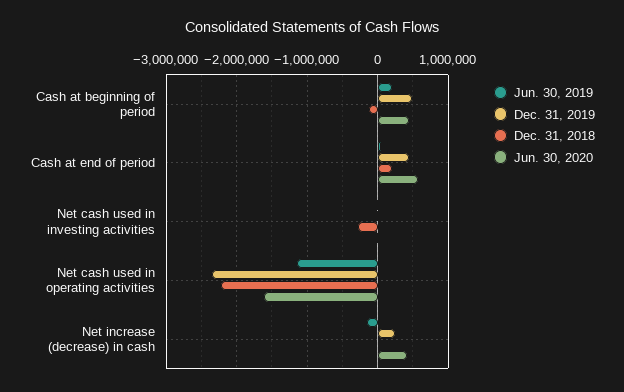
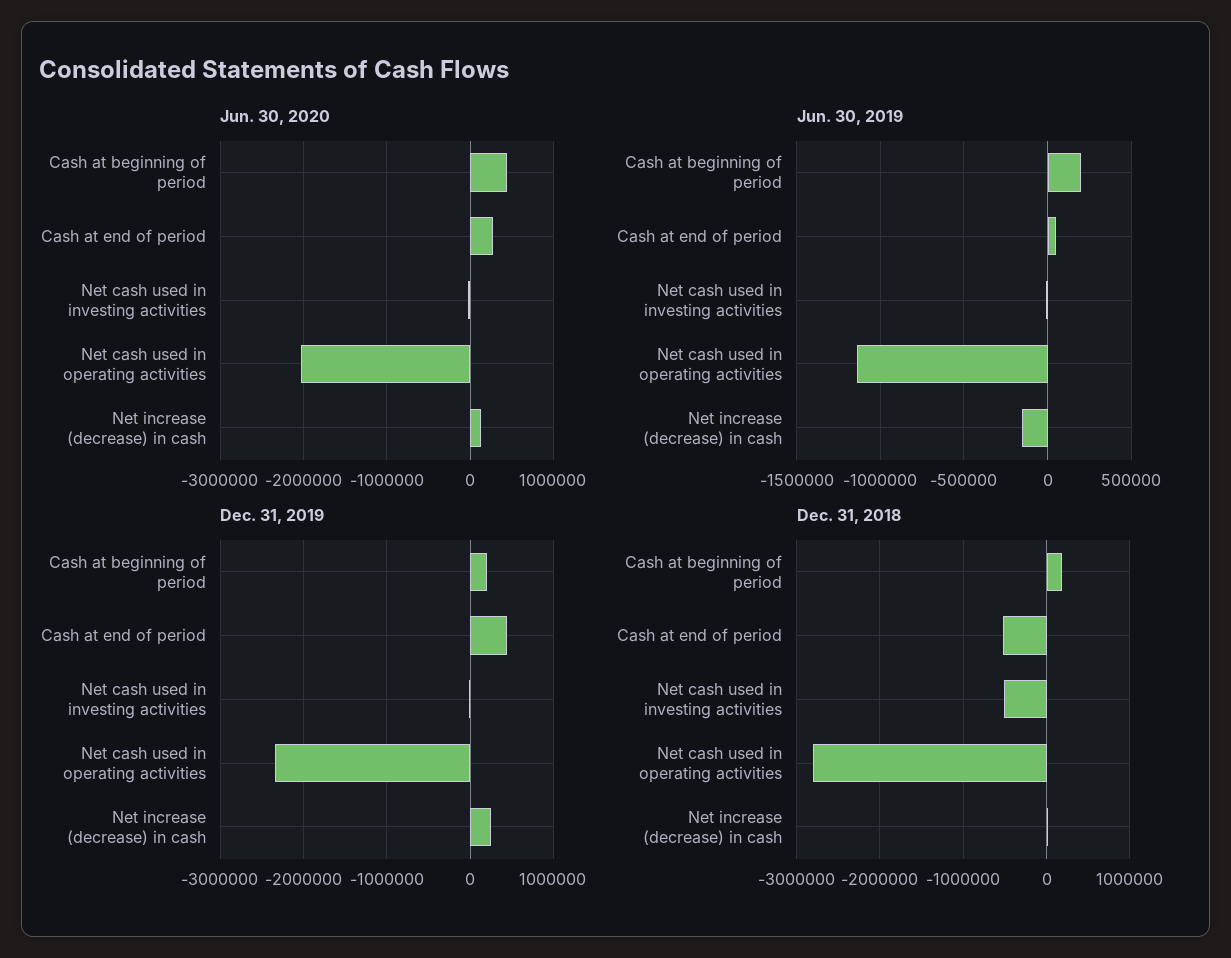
Dec. 31, 2019, Cash at beginning of period: 500000 -> 200000
Dec. 31, 2018, Cash at beginning of period: -100000 -> 200000
Dec. 31, 2018, Cash at end of period: 200000 -> -500000
Jun. 30, 2020, Cash at end of period: 600000 -> 300000
Dec. 31, 2018, Net cash used in investing activities: -300000 -> -500000
Dec. 31, 2018, Net cash used in operating activities: -2200000 -> -2800000
Jun. 30, 2020, Net cash used in operating activities: -1600000 -> -2000000
Jun. 30, 2020, Net increase (decrease) in cash: 400000 -> 100000

